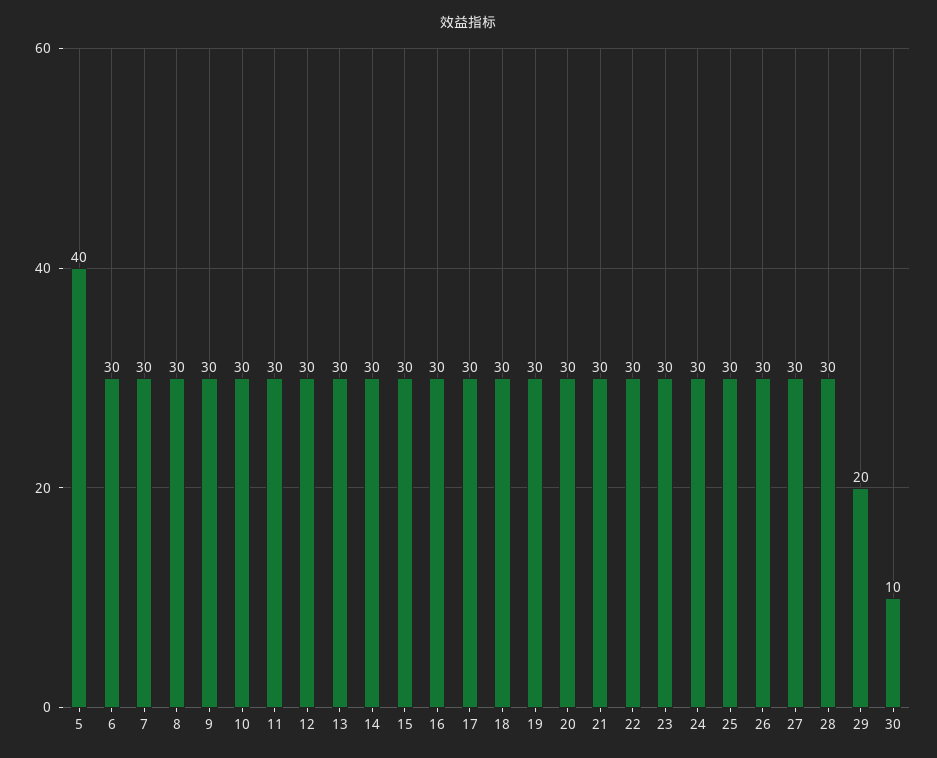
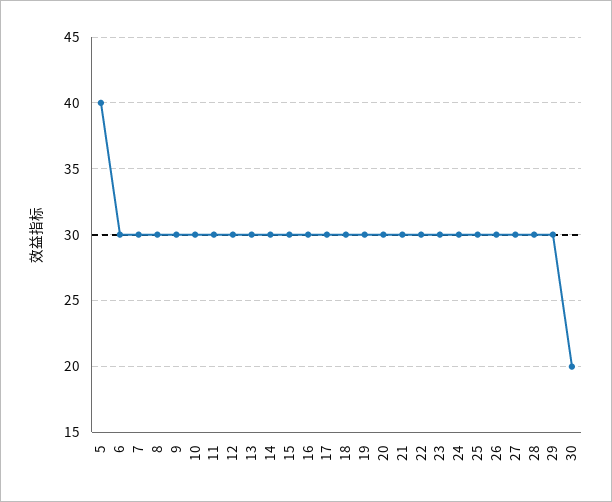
29: 20 -> 30
30: 10 -> 20

